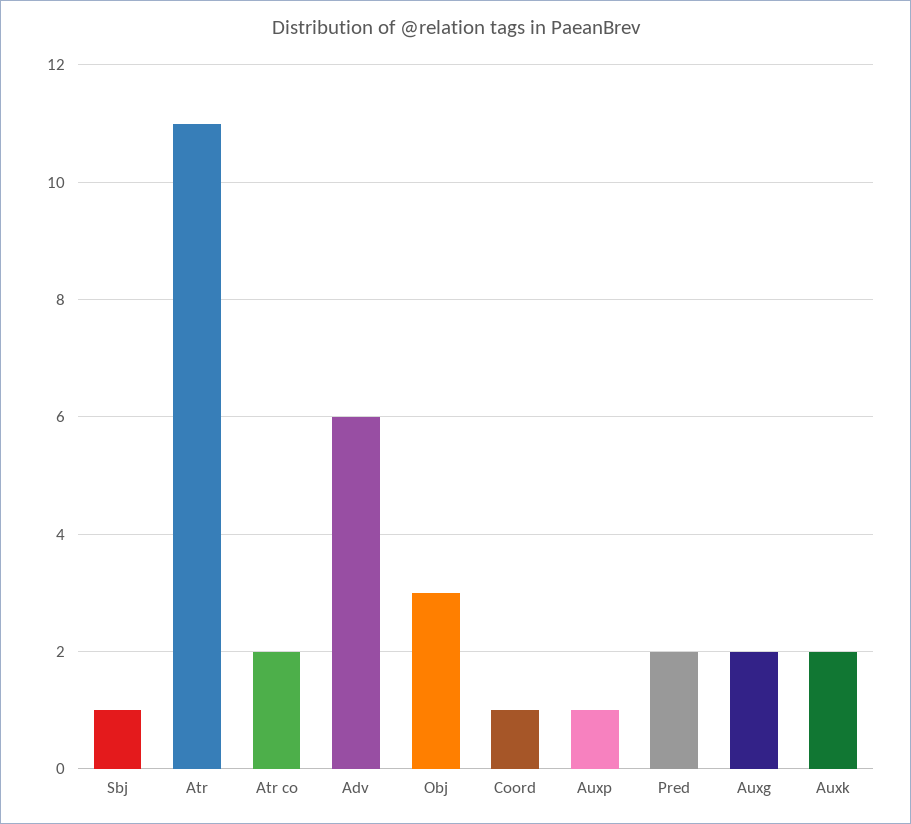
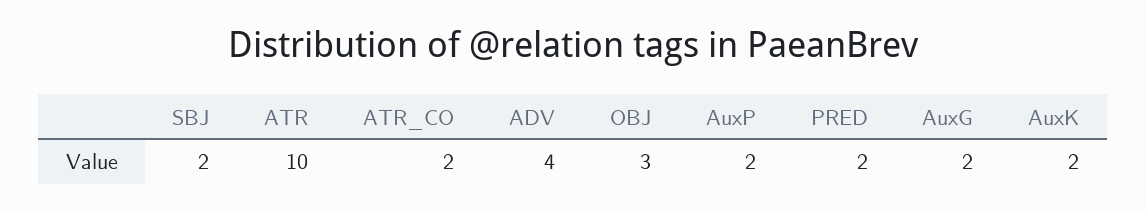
Sbj: 1 -> 2
Atr: 11 -> 10
Adv: 6 -> 4
Coord: 1 -> none
Auxp: 1 -> 2

